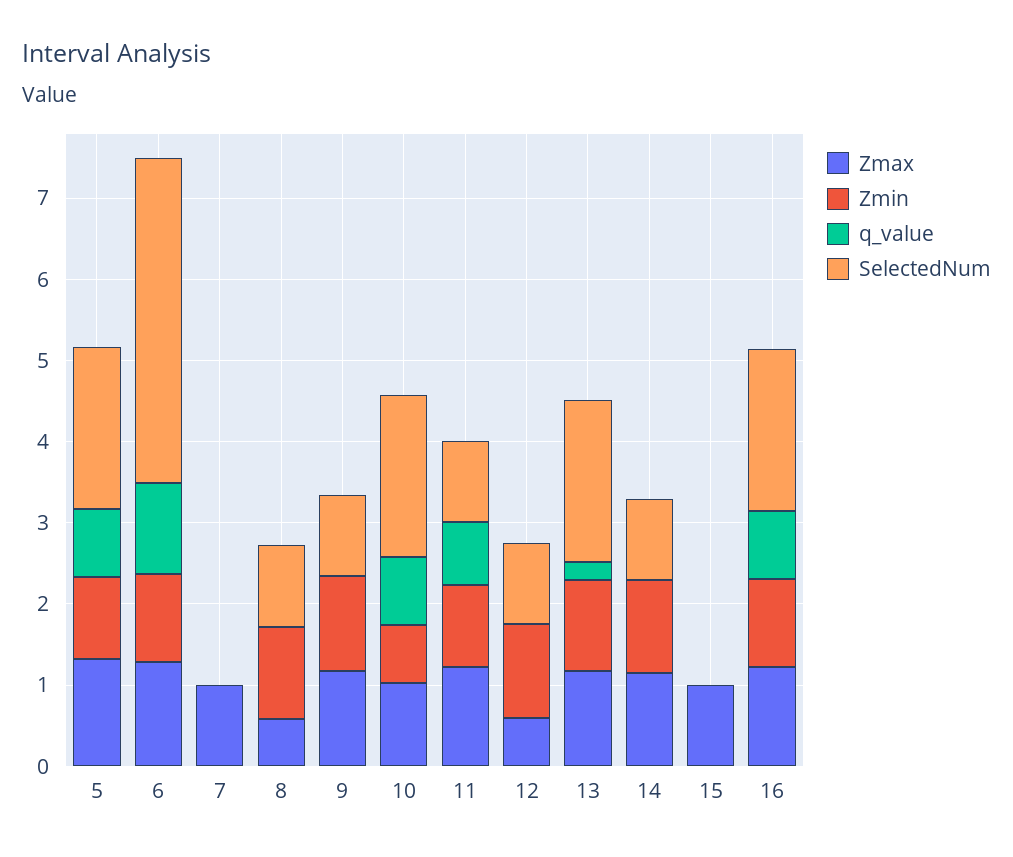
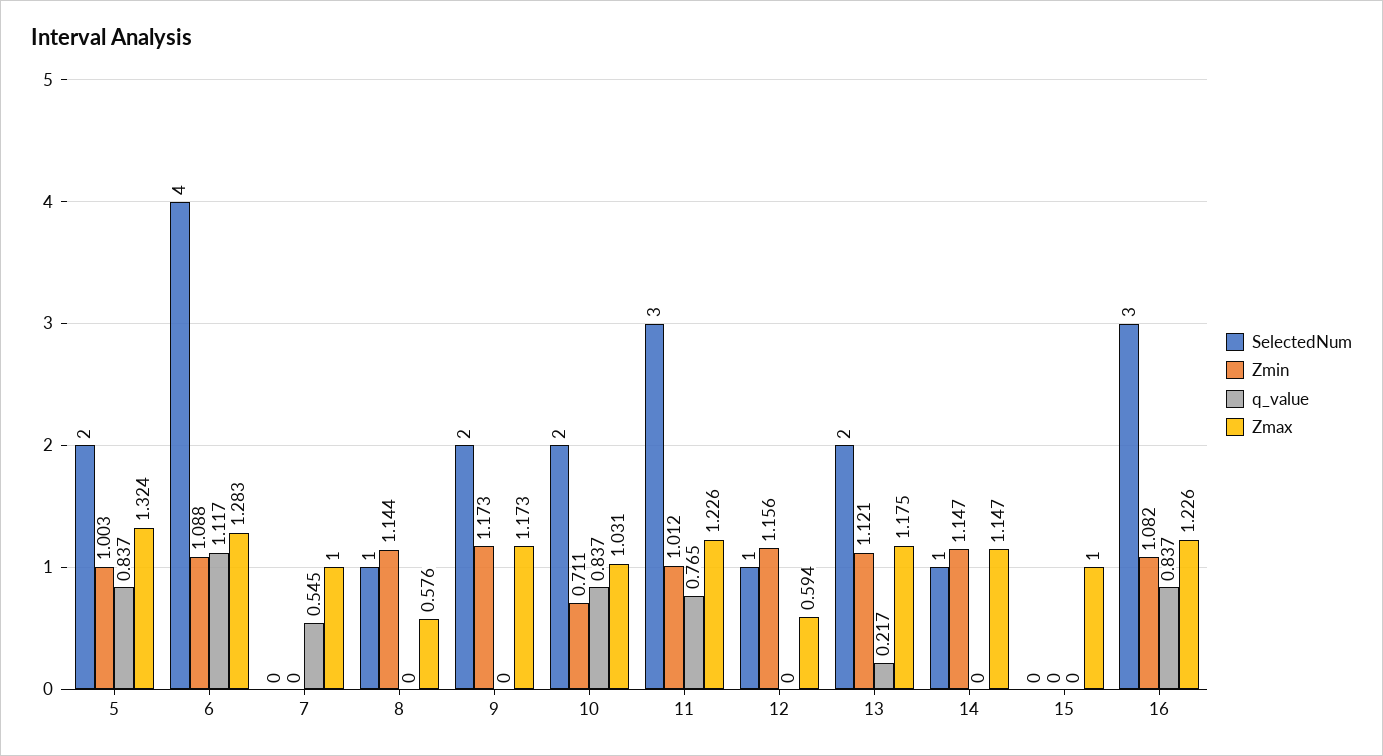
q_value, 7: 0 -> 0.545
SelectedNum, 9: 1 -> 2
SelectedNum, 11: 1 -> 3
SelectedNum, 16: 2 -> 3

